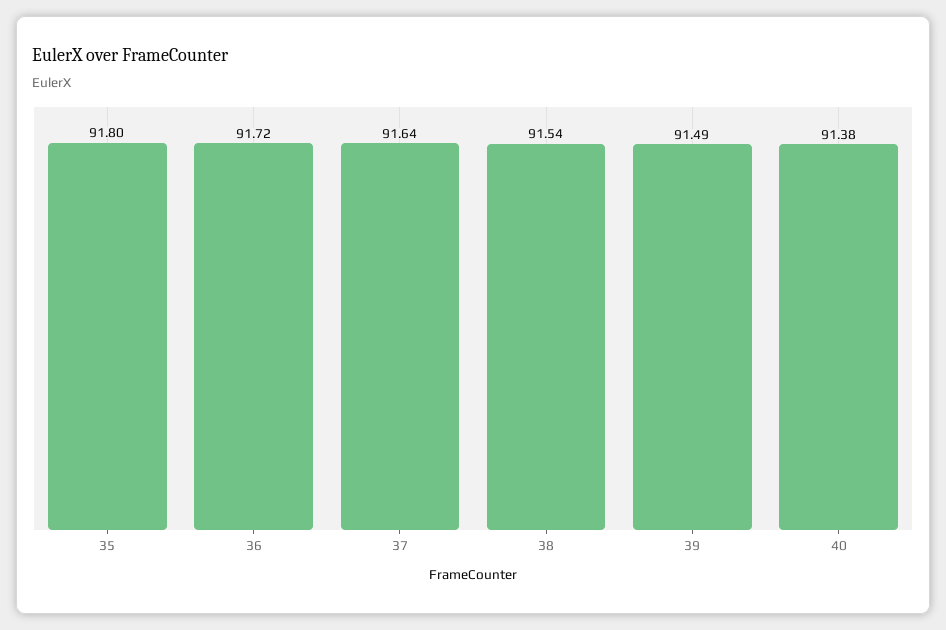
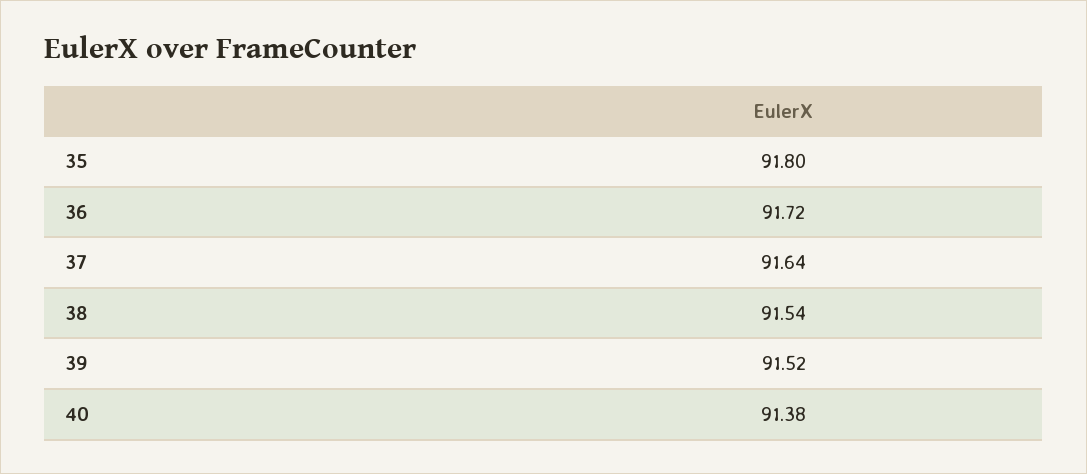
39: 91.49 -> 91.52

